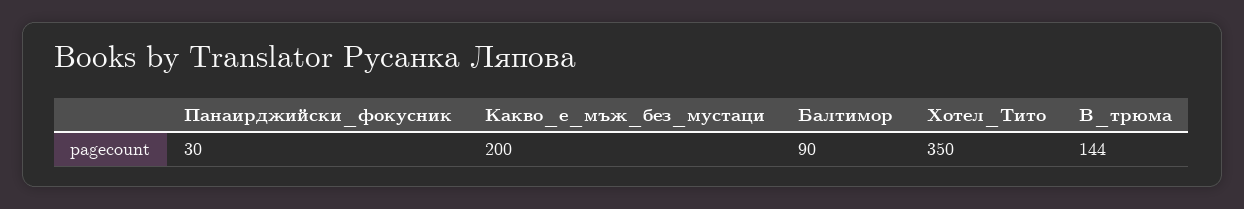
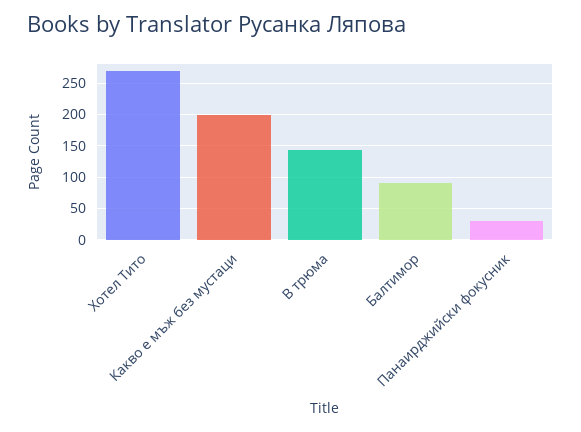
Хотел_Тито: 350 -> 270

